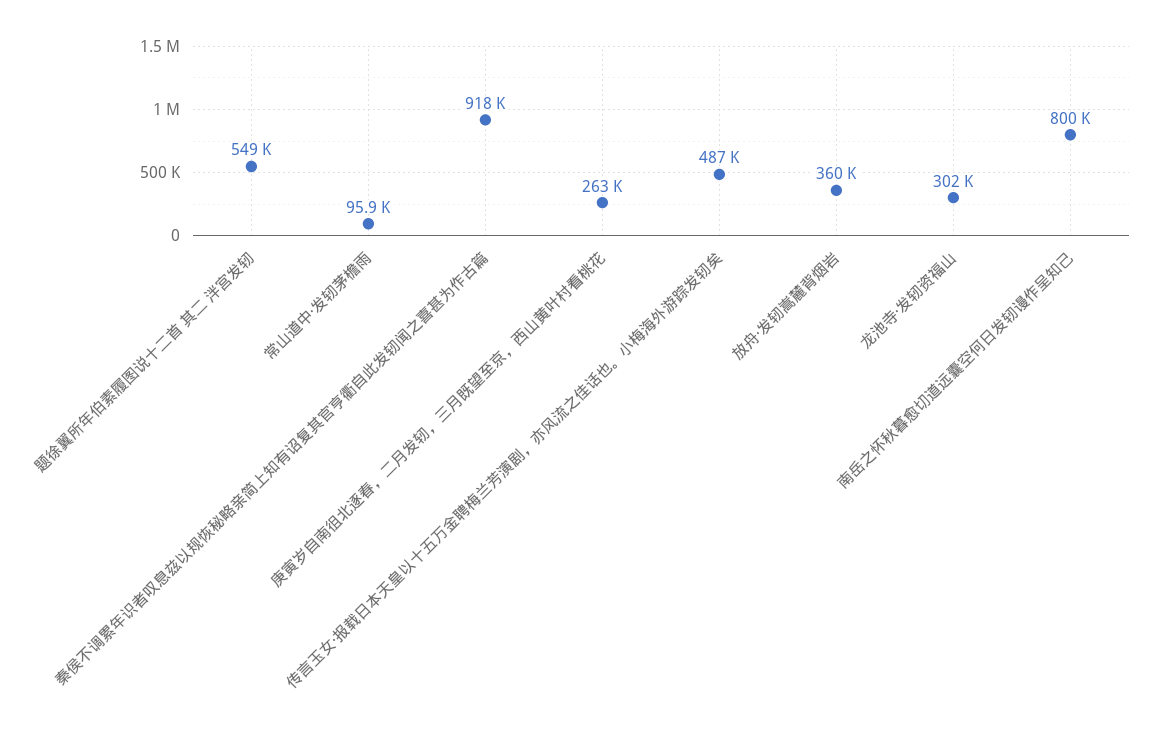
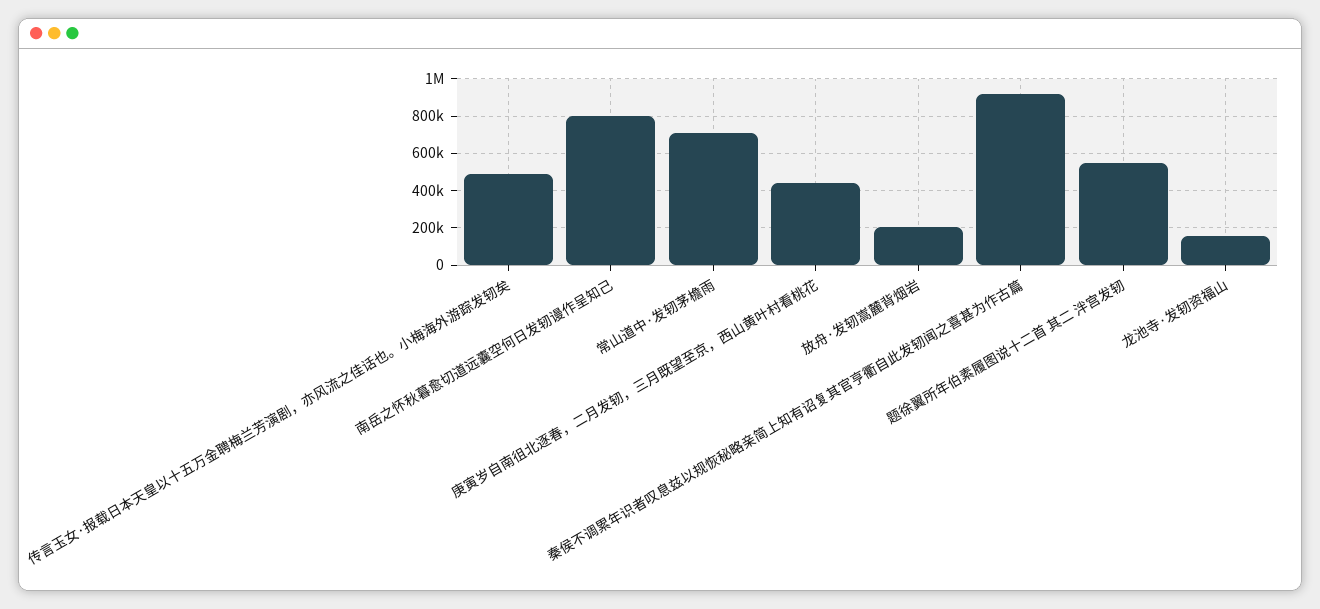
常山道中·发轫茅檐雨: 95900 -> 700000
庚寅岁自南徂北逐春，二月发轫，三月既望至京，西山黄叶村看桃花: 263000 -> 450000
放舟·发轫嵩麓背烟岩: 360000 -> 200000
龙池寺·发轫资福山: 302000 -> 150000

